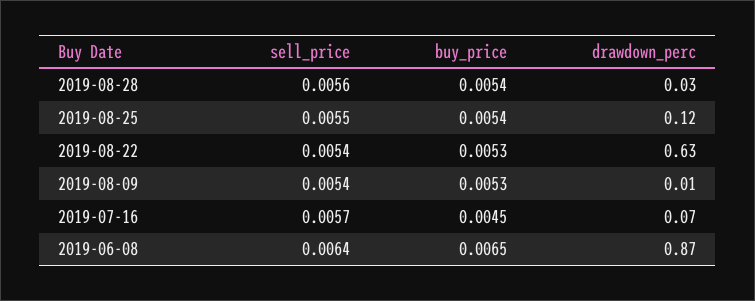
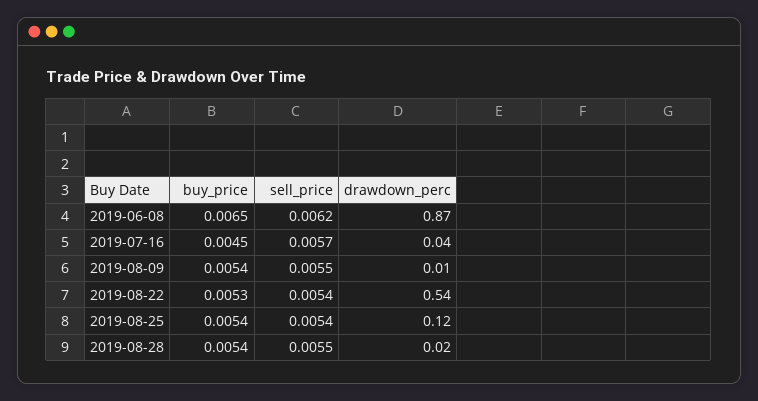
sell_price, 2019-08-28: 0.0056 -> 0.0055
drawdown_perc, 2019-08-28: 0.03 -> 0.02
sell_price, 2019-08-25: 0.0055 -> 0.0054
drawdown_perc, 2019-08-22: 0.63 -> 0.54
sell_price, 2019-08-09: 0.0054 -> 0.0055
buy_price, 2019-08-09: 0.0053 -> 0.0054
drawdown_perc, 2019-07-16: 0.07 -> 0.04
sell_price, 2019-06-08: 0.0064 -> 0.0062

